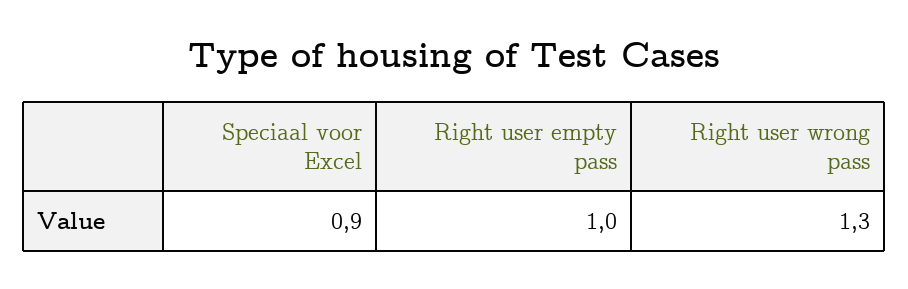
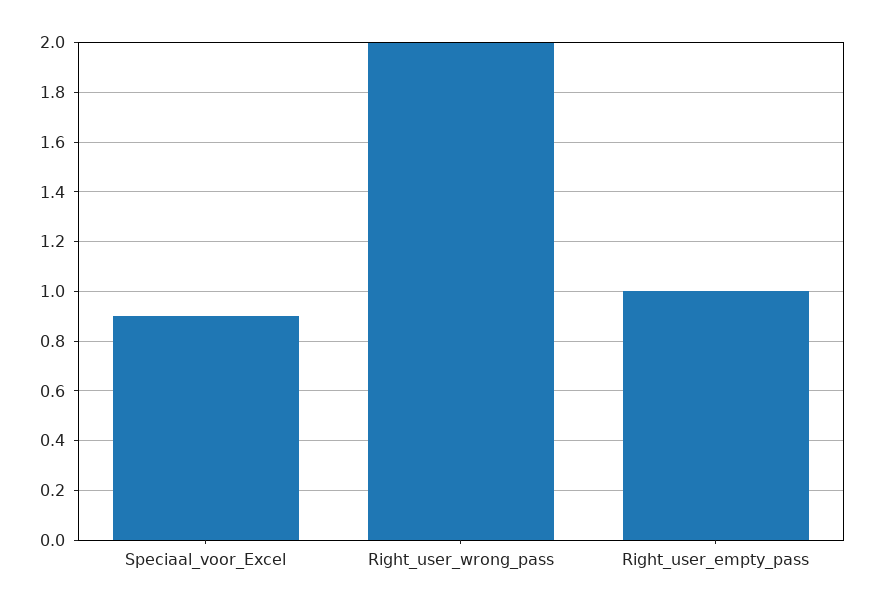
Right user wrong pass: 1.3 -> 2

